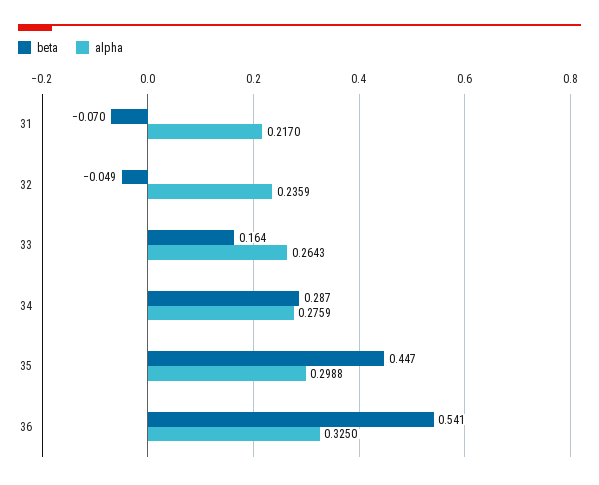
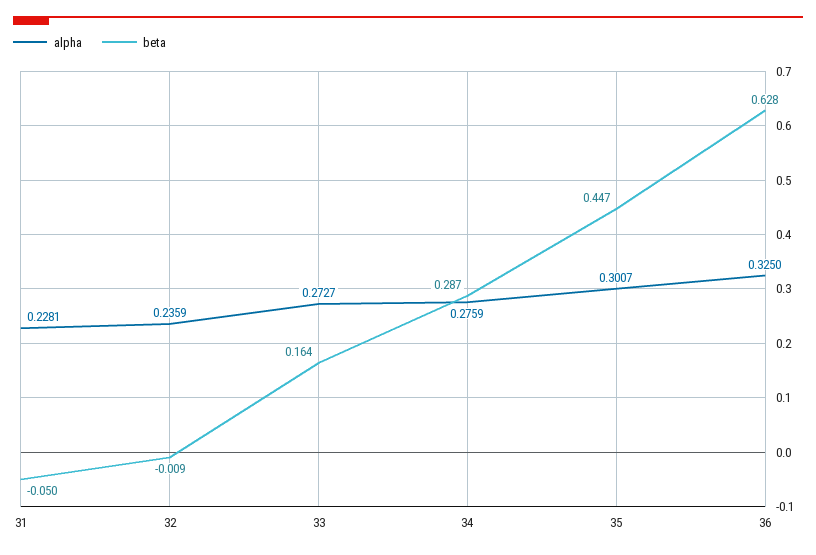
beta, 31: -0.07 -> -0.05
alpha, 31: 0.217 -> 0.2281
beta, 32: -0.049 -> -0.009
alpha, 33: 0.2643 -> 0.2727
alpha, 35: 0.2988 -> 0.3007
beta, 36: 0.541 -> 0.628

